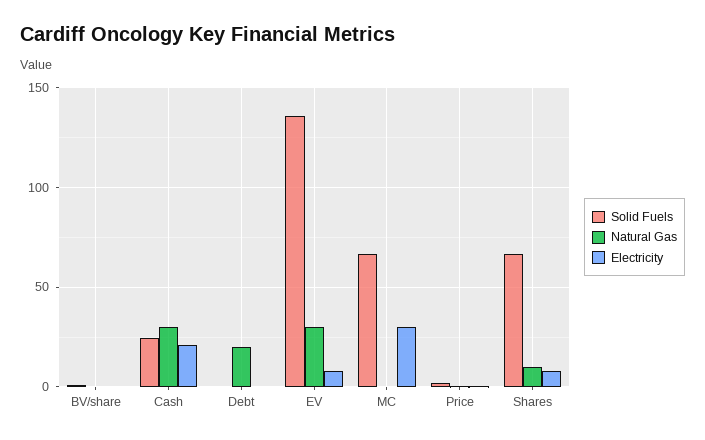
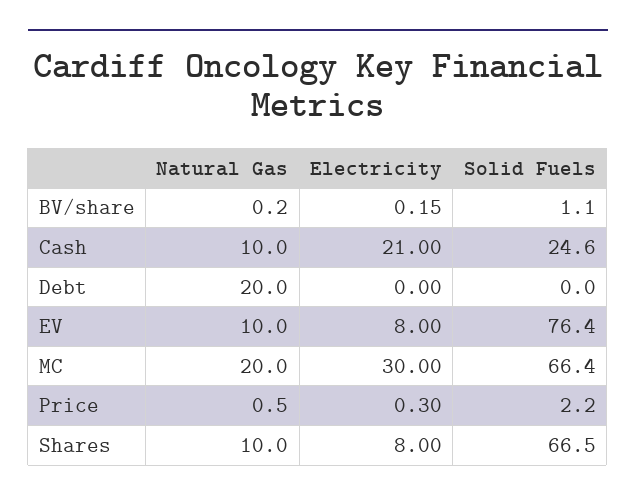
Natural Gas, Cash: 30 -> 10
Solid Fuels, EV: 135 -> 76.4
Natural Gas, EV: 30 -> 10
Natural Gas, MC: 0 -> 20

